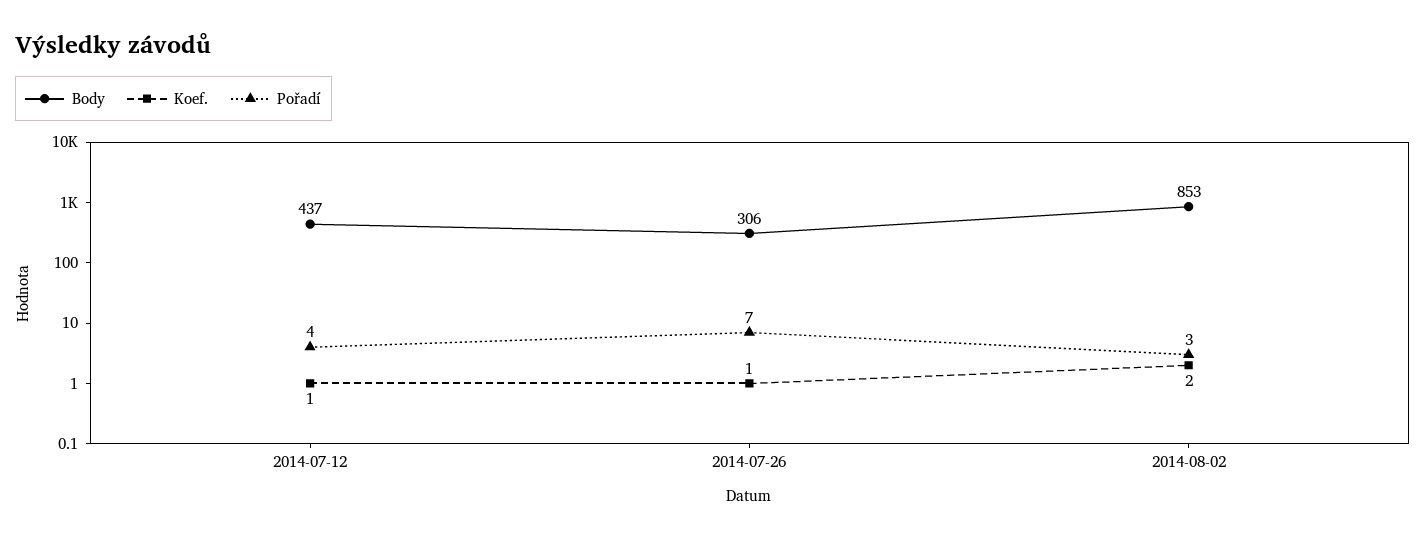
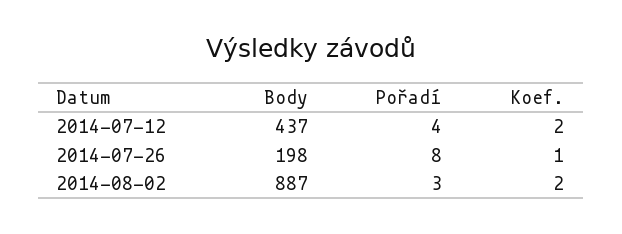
Koef., 2014-07-12: 1 -> 2
Body, 2014-07-26: 306 -> 198
Pořadí, 2014-07-26: 7 -> 8
Body, 2014-08-02: 853 -> 887

